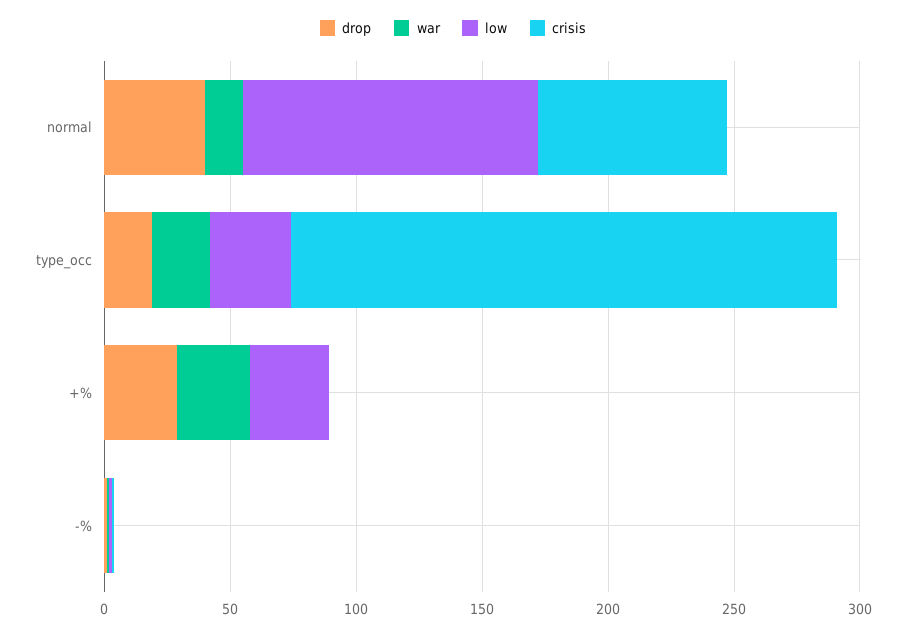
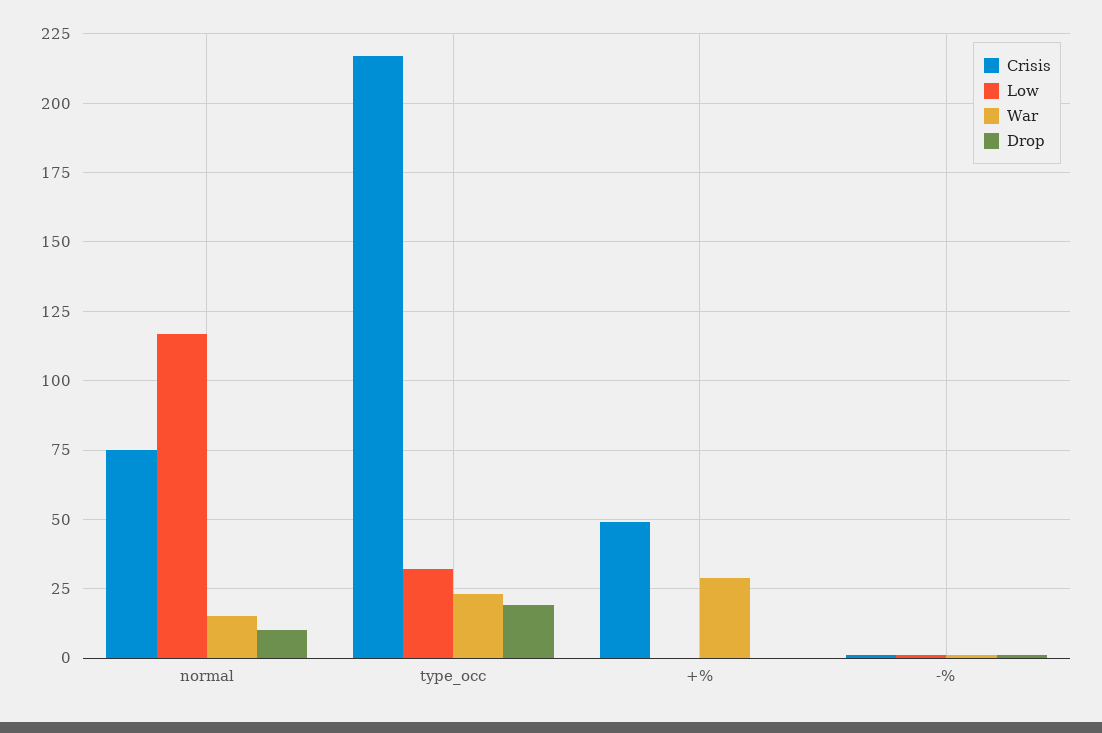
drop, normal: 40 -> 10
drop, +%: 30 -> 0
low, +%: 30 -> 0
crisis, +%: 0 -> 50

